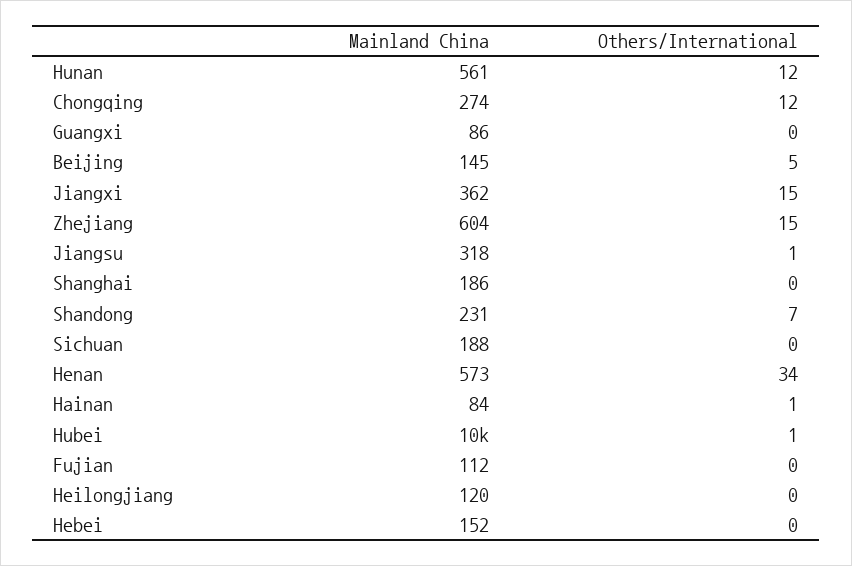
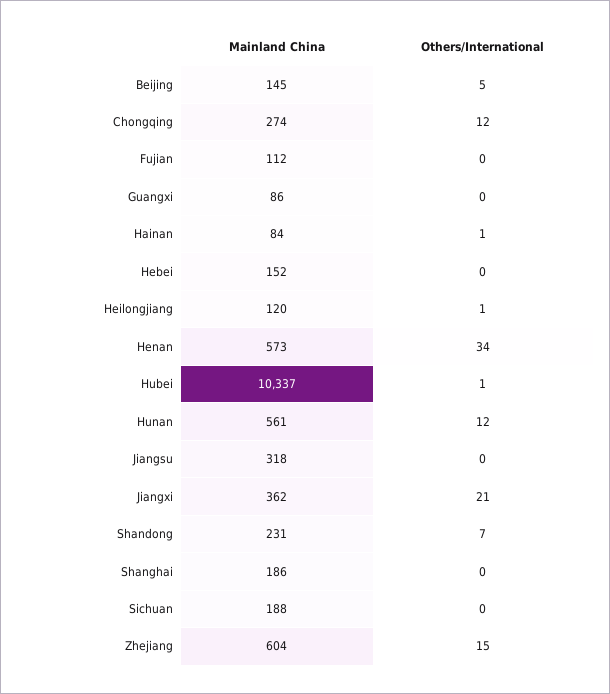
Others/International, Jiangxi: 15 -> 21
Others/International, Jiangsu: 1 -> 0
Others/International, Heilongjiang: 0 -> 1

